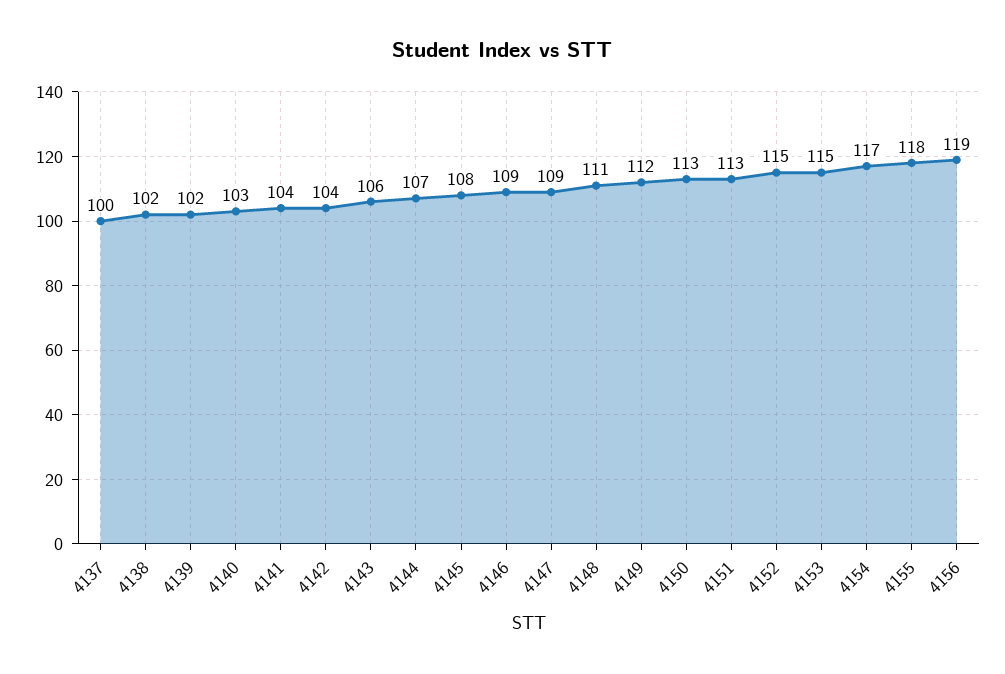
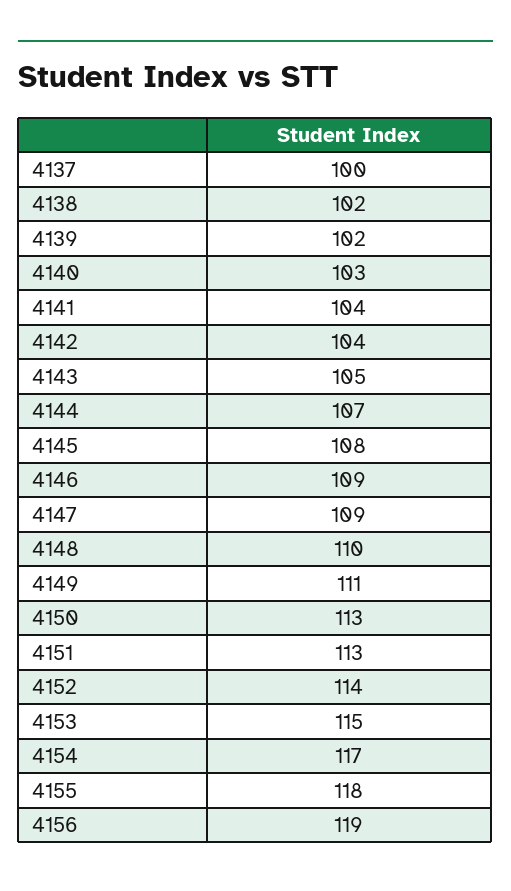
4143: 106 -> 105
4148: 111 -> 110
4149: 112 -> 111
4152: 115 -> 114

